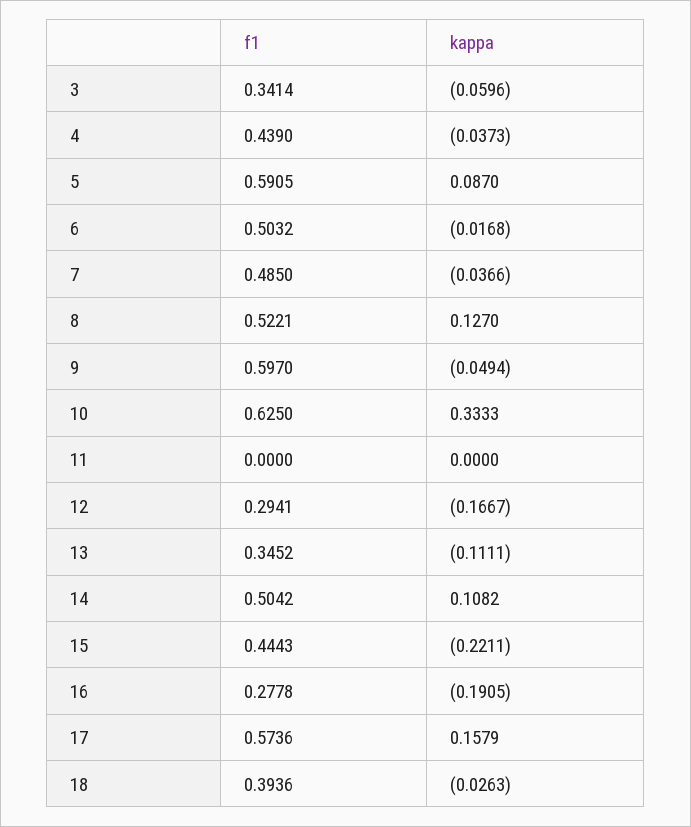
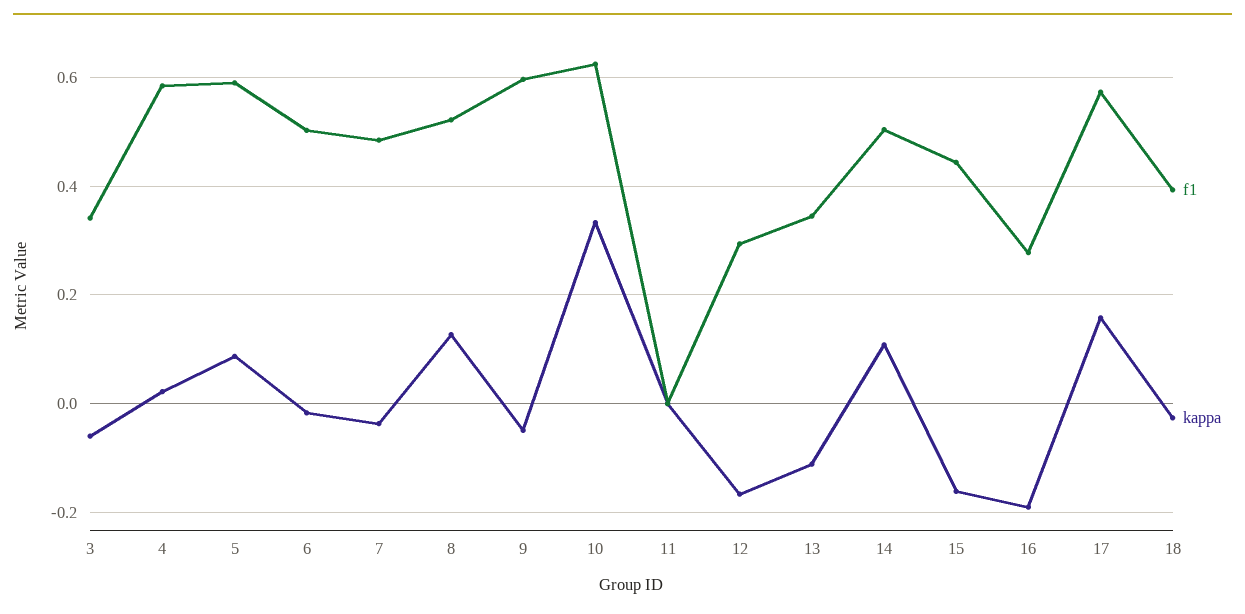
f1, 4: 0.439 -> 0.58
kappa, 4: -0.0373 -> 0.02
kappa, 15: -0.2211 -> -0.16

